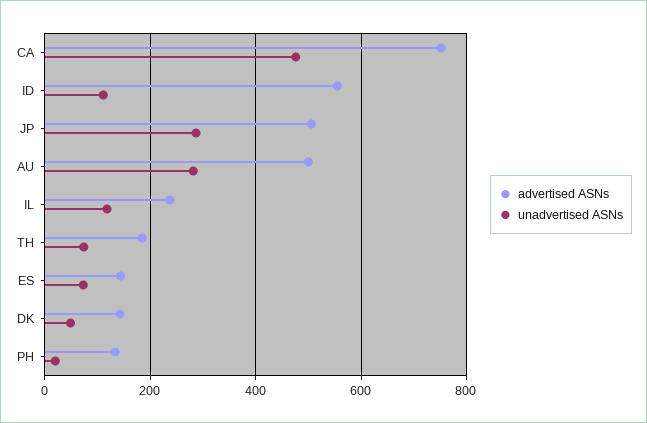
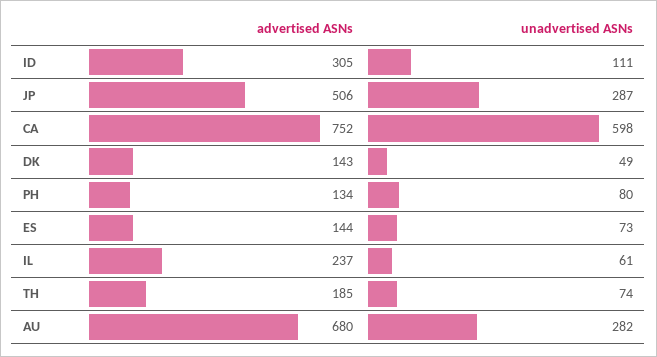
unadvertised ASNs, CA: 480 -> 598
advertised ASNs, ID: 560 -> 305
advertised ASNs, AU: 500 -> 680
unadvertised ASNs, IL: 120 -> 61
unadvertised ASNs, PH: 20 -> 80

